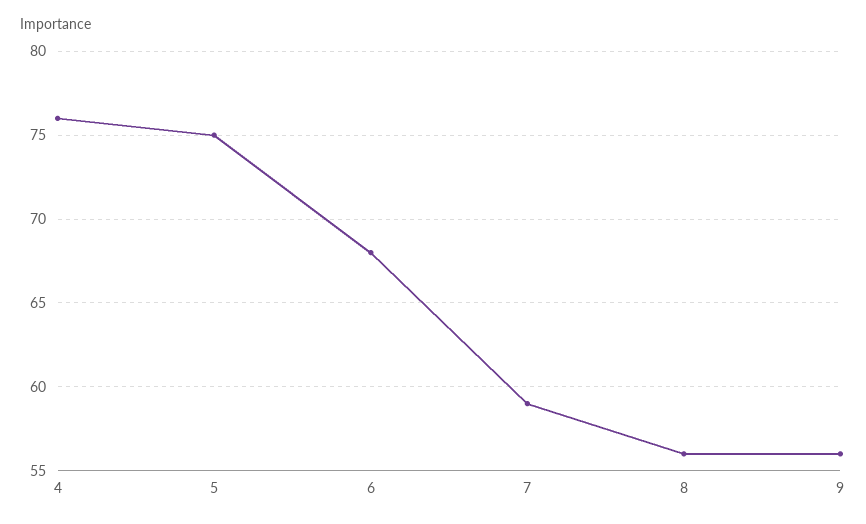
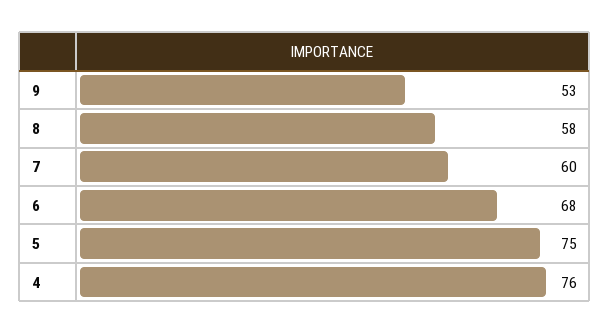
7: 59 -> 60
8: 56 -> 58
9: 56 -> 53

